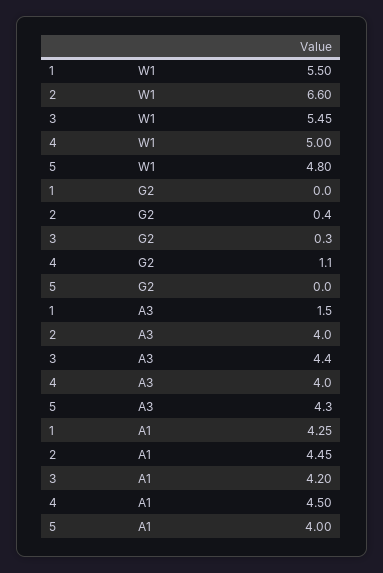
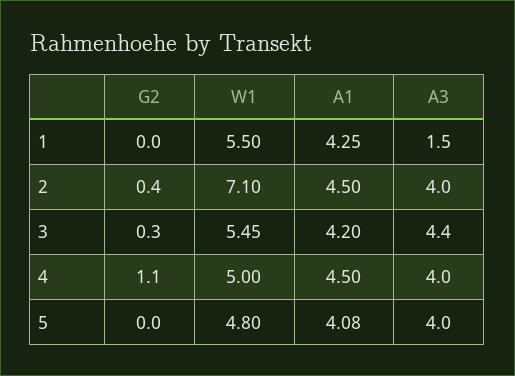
2, W1: 6.6 -> 7.1
5, A3: 4.3 -> 4
2, A1: 4.45 -> 4.5
5, A1: 4 -> 4.08

